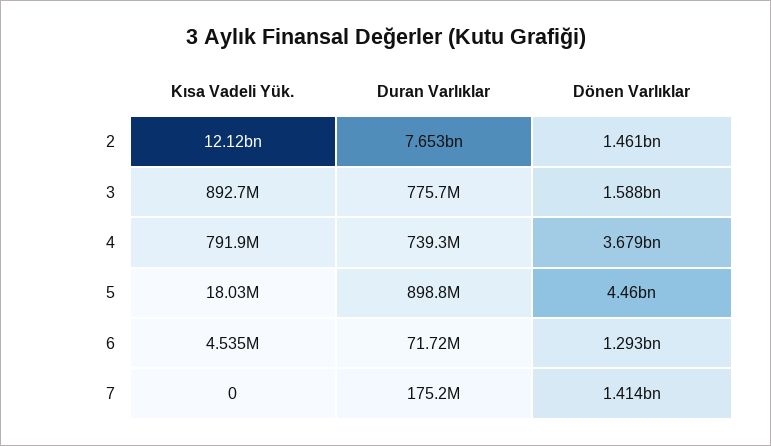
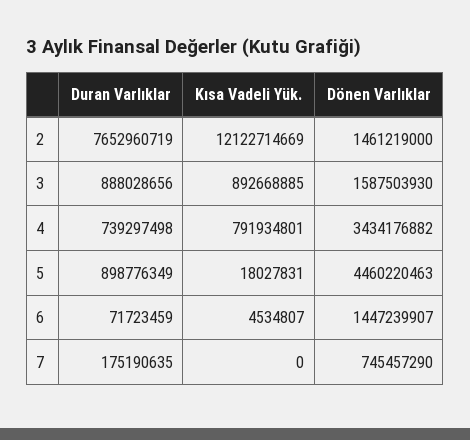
Duran Varlıklar, 3: 775700000 -> 888028656
Dönen Varlıklar, 4: 3679000000 -> 3434176882
Dönen Varlıklar, 6: 1293000000 -> 1447239907
Dönen Varlıklar, 7: 1414000000 -> 745457290

